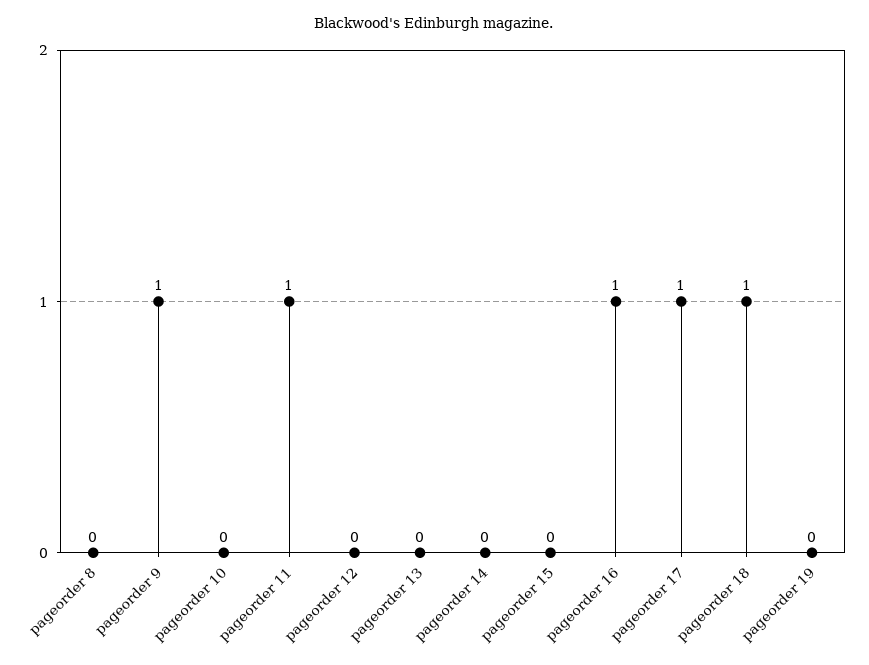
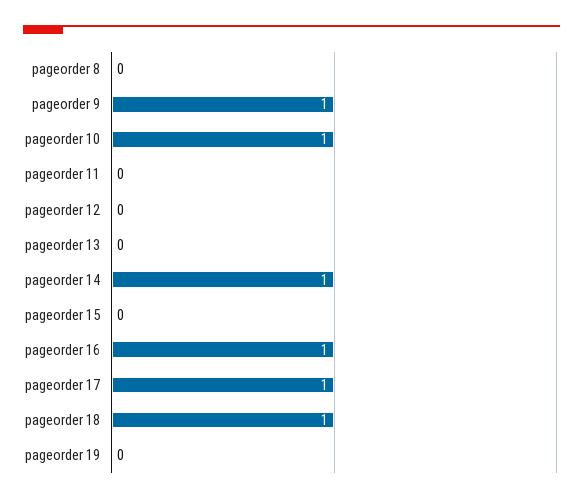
pageorder 10: 0 -> 1
pageorder 11: 1 -> 0
pageorder 14: 0 -> 1

